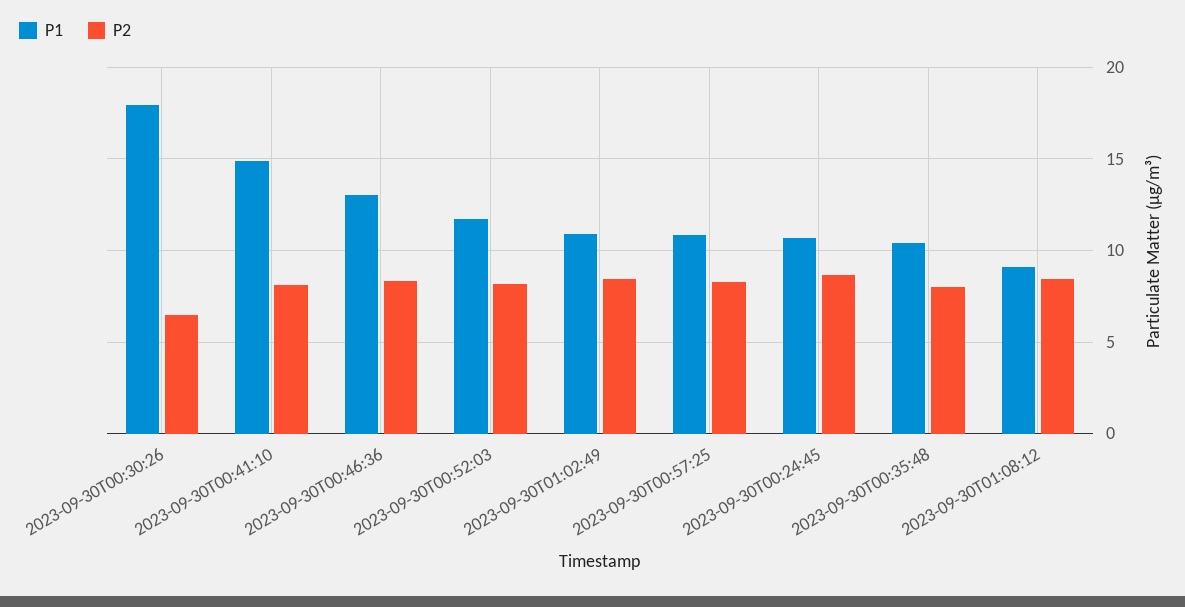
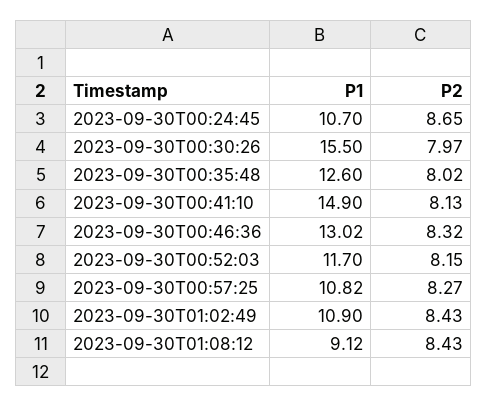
P1, 2023-09-30T00:30:26: 18 -> 15.5
P2, 2023-09-30T00:30:26: 6.5 -> 7.97
P1, 2023-09-30T00:35:48: 10.5 -> 12.6

